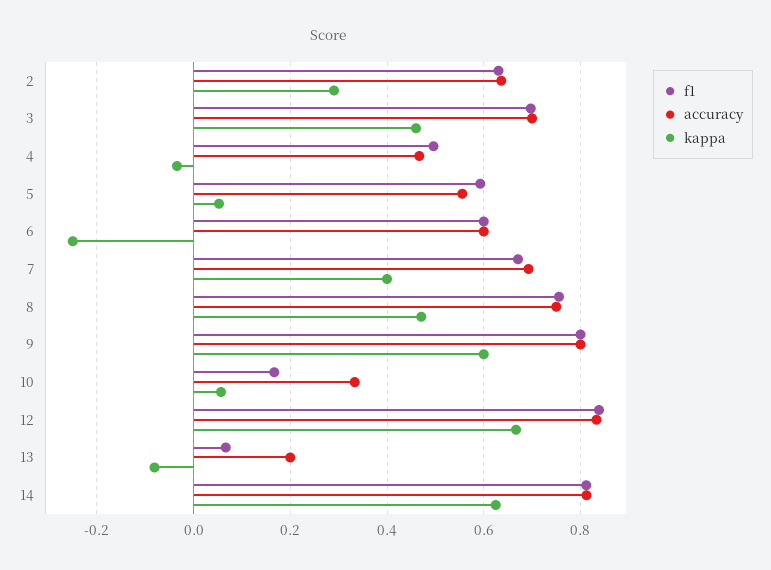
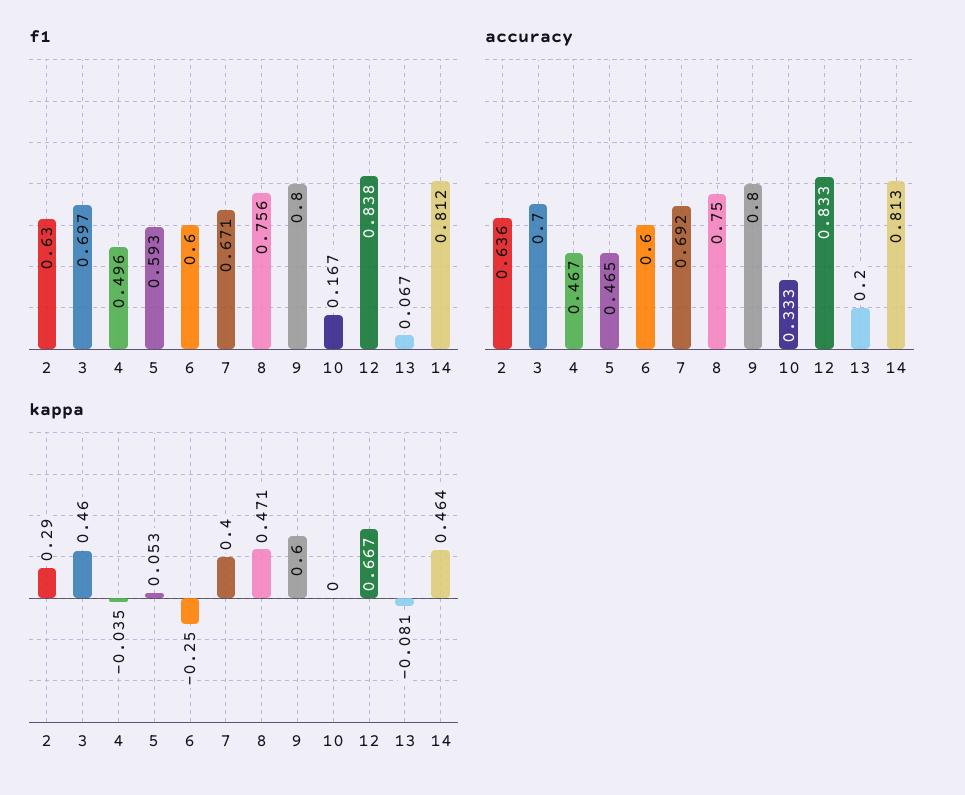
accuracy, 5: 0.56 -> 0.465
kappa, 10: 0.06 -> 0
kappa, 14: 0.62 -> 0.464

